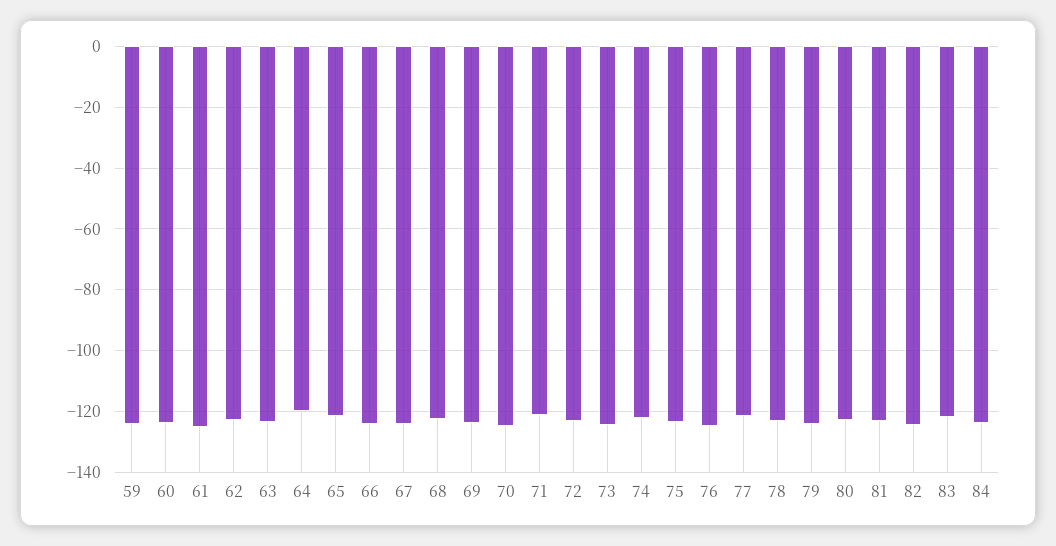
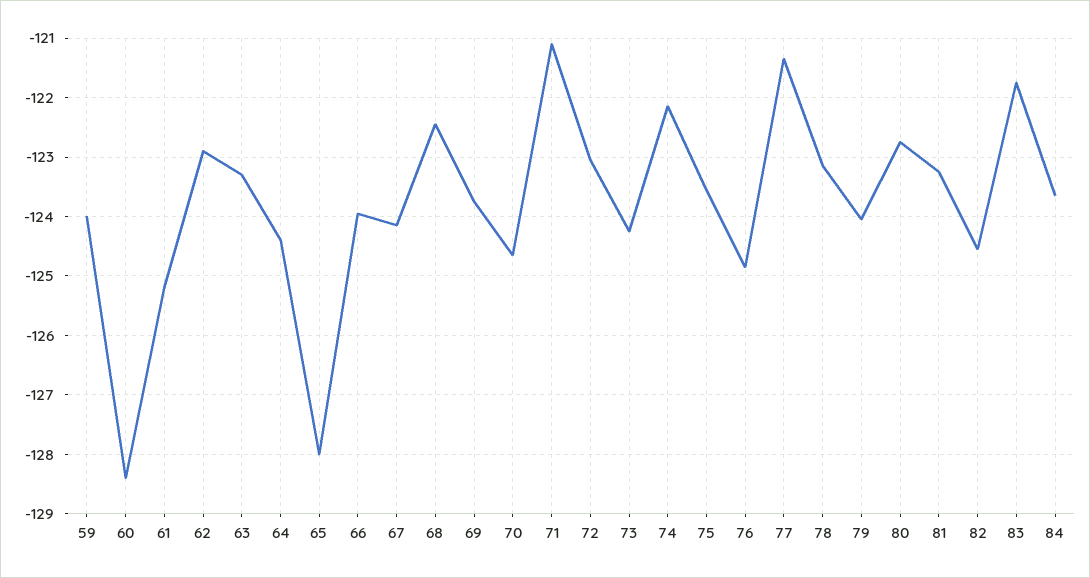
60: -124 -> -128.4
64: -120 -> -124.4
65: -122 -> -128

